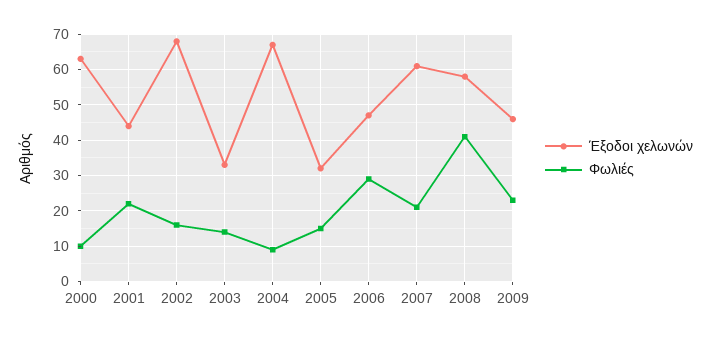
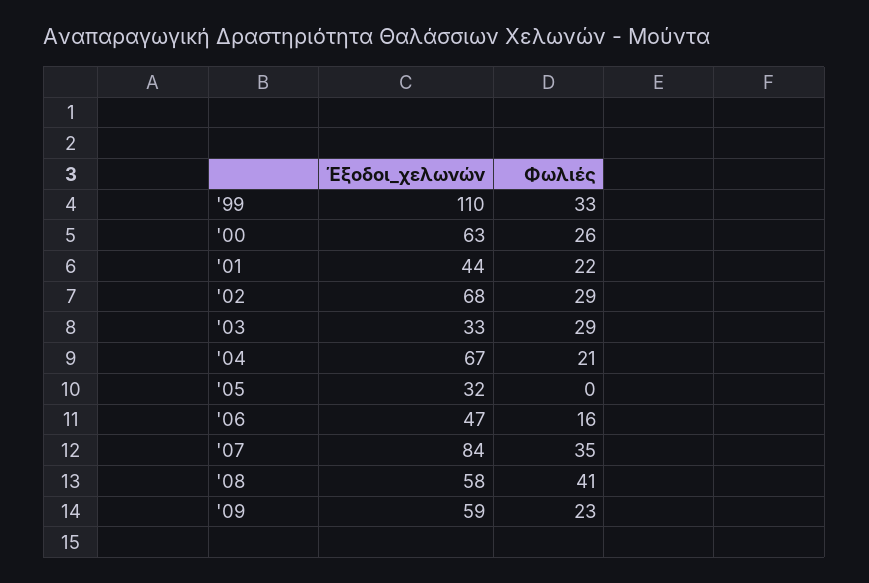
Φωλιές, 2000: 10 -> 26
Φωλιές, 2002: 15 -> 29
Φωλιές, 2003: 15 -> 29
Φωλιές, 2004: 10 -> 21
Φωλιές, 2005: 15 -> 0
Φωλιές, 2006: 30 -> 16
Έξοδοι χελωνών, 2007: 60 -> 84
Φωλιές, 2007: 20 -> 35
Έξοδοι χελωνών, 2009: 45 -> 59
Έξοδοι χελωνών, '99: none -> 110
Φωλιές, '99: none -> 33

